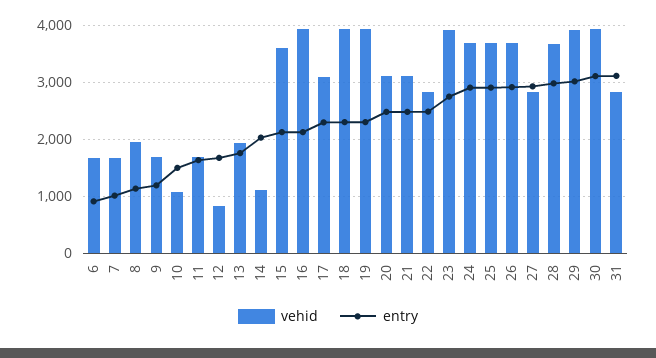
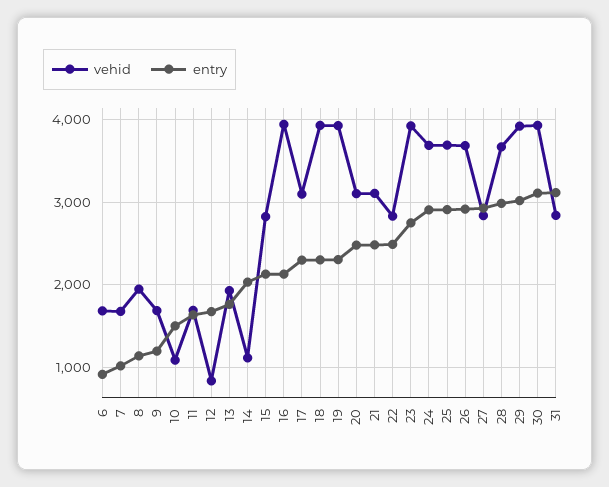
vehid, 15: 3600 -> 2800

